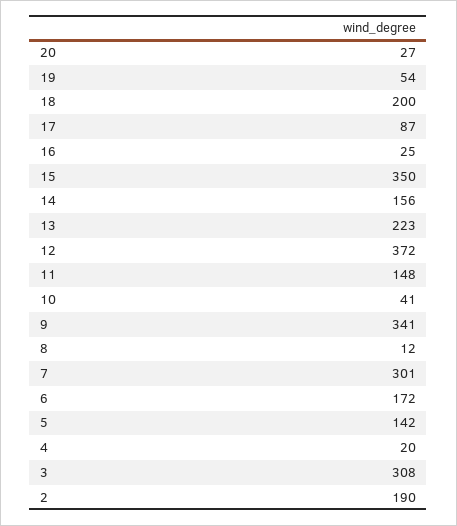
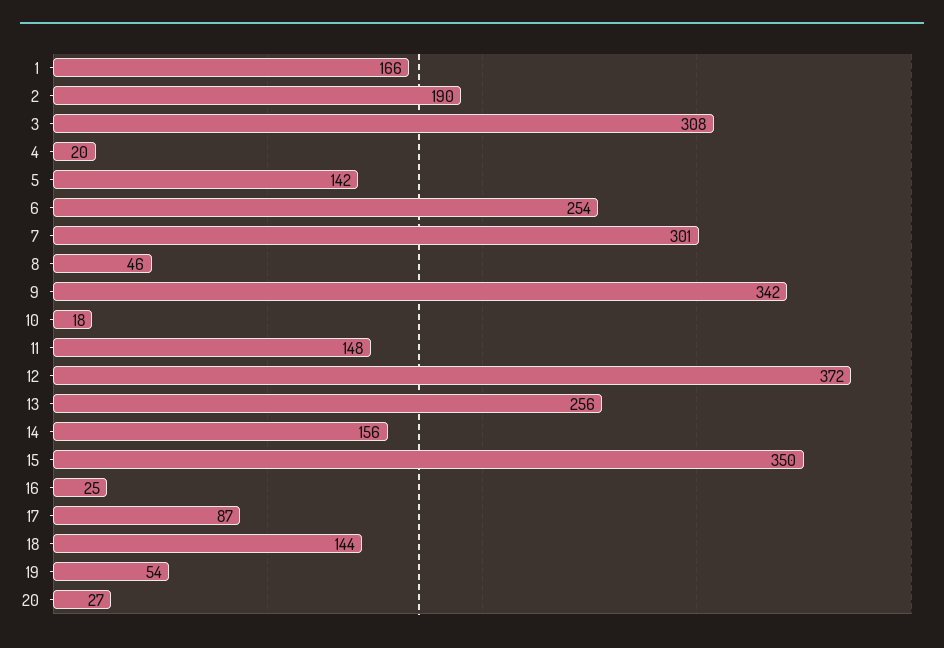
18: 200 -> 144
13: 223 -> 256
10: 41 -> 18
9: 341 -> 342
8: 12 -> 46
6: 172 -> 254
1: none -> 166

